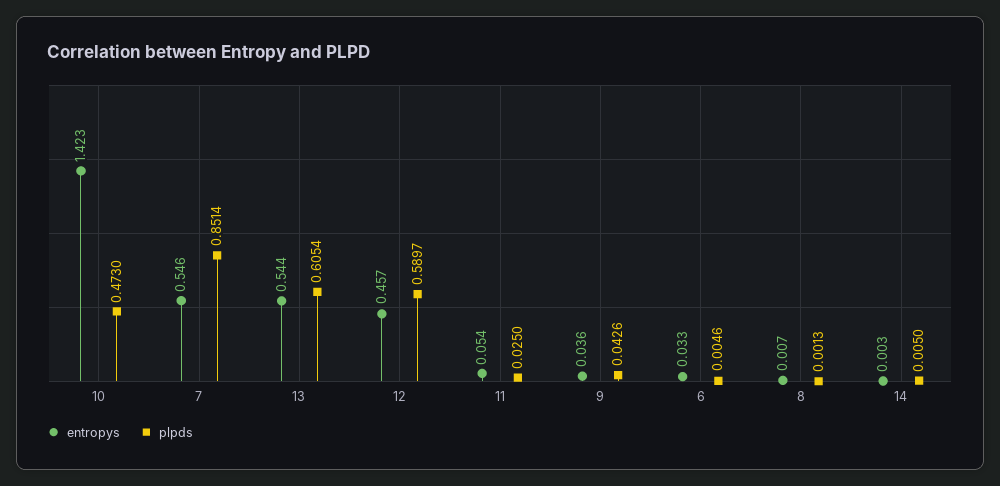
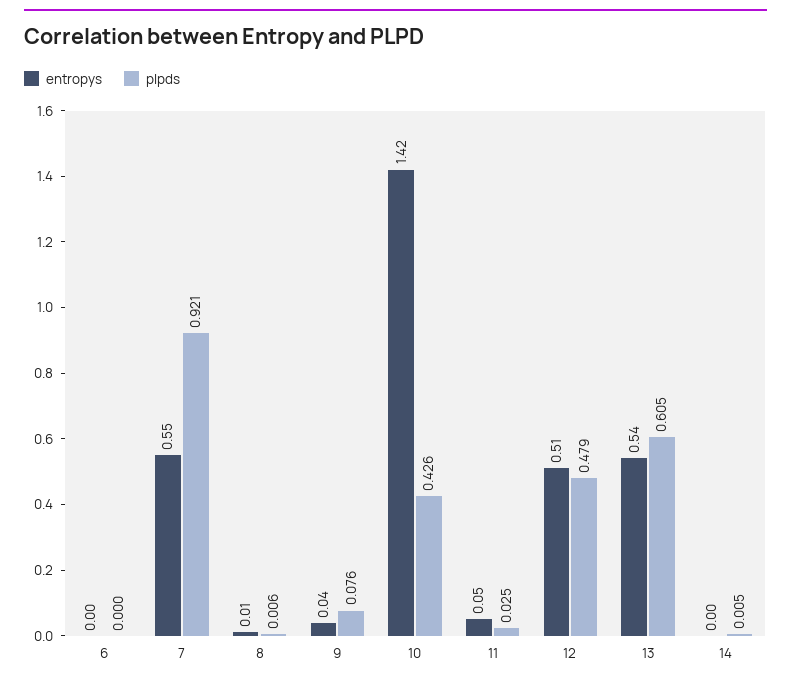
plpds, 10: 0.473 -> 0.426
plpds, 7: 0.8514 -> 0.921
entropys, 12: 0.457 -> 0.51
plpds, 12: 0.5897 -> 0.479
plpds, 9: 0.0426 -> 0.076
entropys, 6: 0.033 -> 0
plpds, 6: 0.0046 -> 0
plpds, 8: 0.0013 -> 0.006

